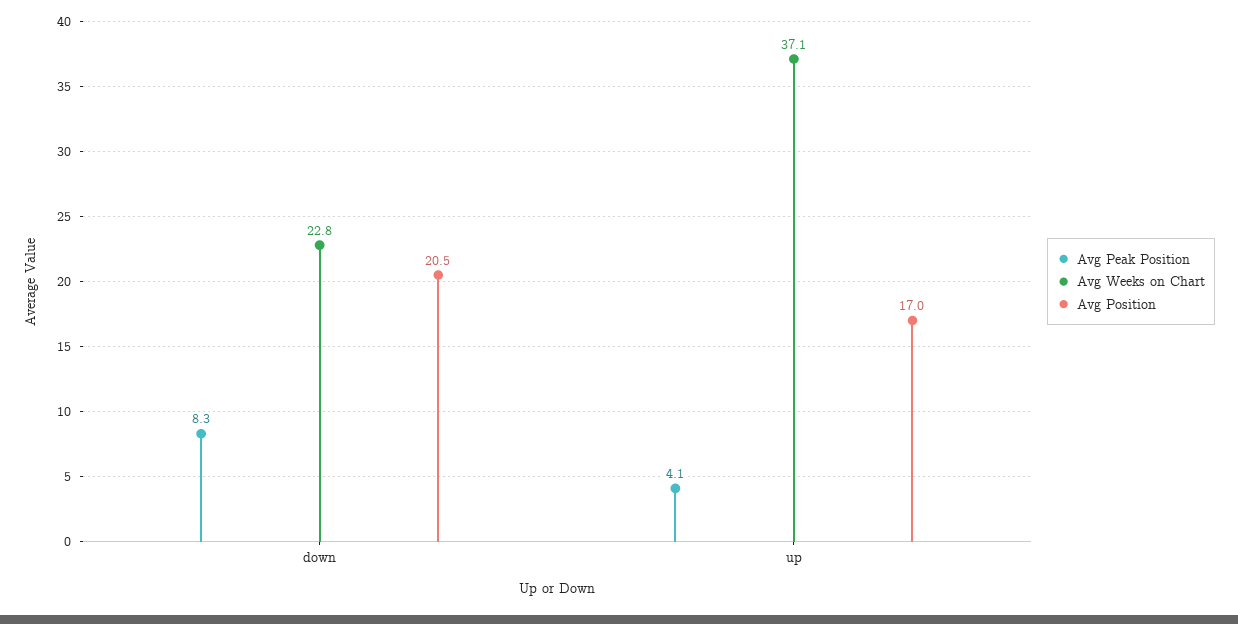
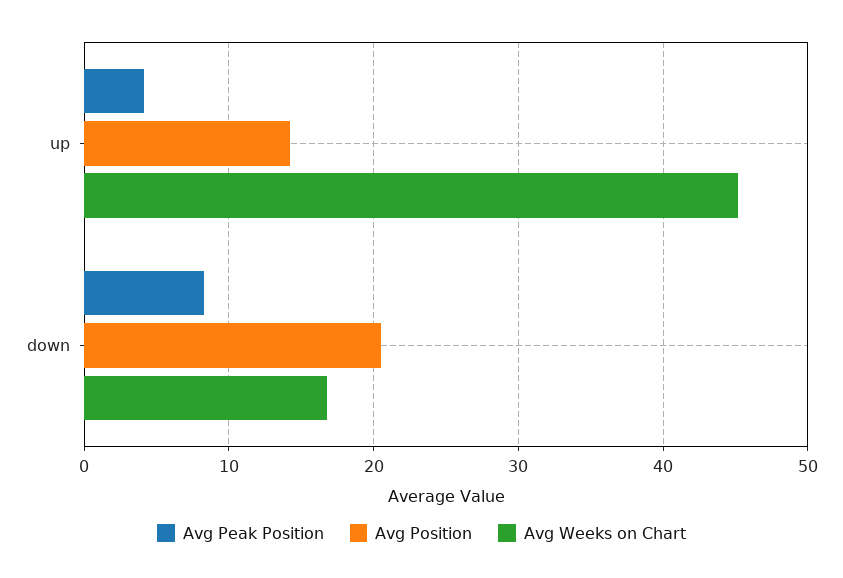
Avg Weeks on Chart, down: 22.8 -> 17
Avg Weeks on Chart, up: 37.1 -> 45
Avg Position, up: 17 -> 14

